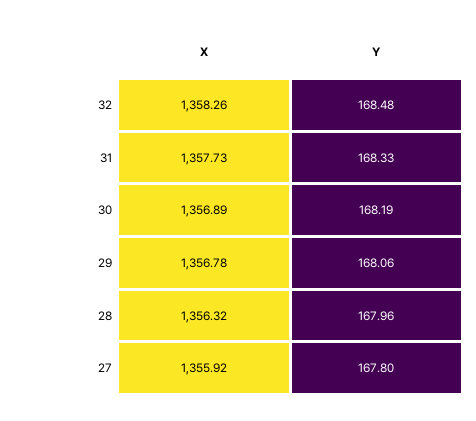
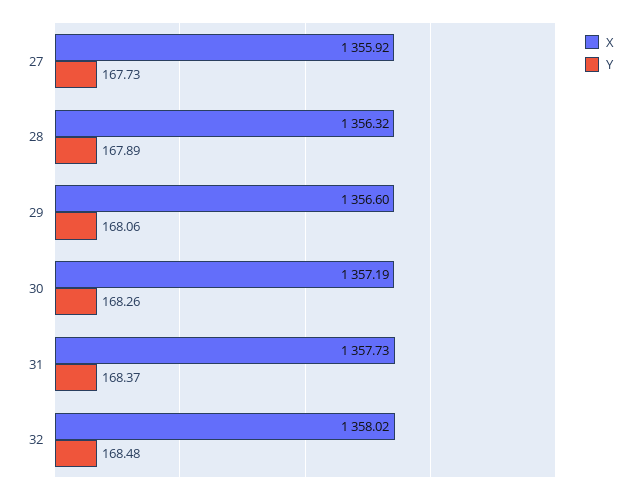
X, 32: 1358.26 -> 1358.02
Y, 31: 168.33 -> 168.37
X, 30: 1356.89 -> 1357.19
Y, 30: 168.19 -> 168.26
X, 29: 1356.78 -> 1356.6
Y, 28: 167.96 -> 167.89
Y, 27: 167.8 -> 167.73

